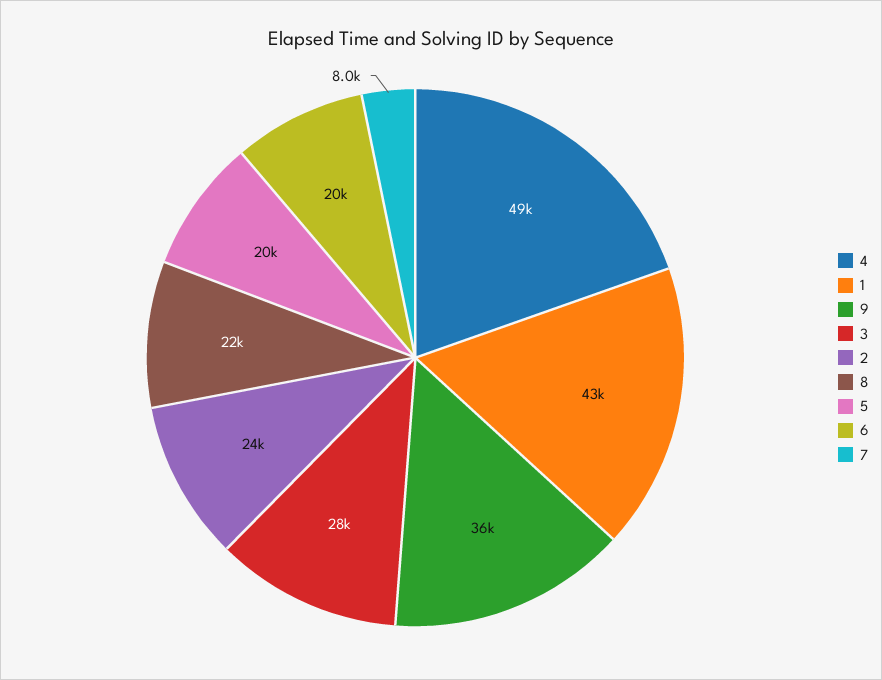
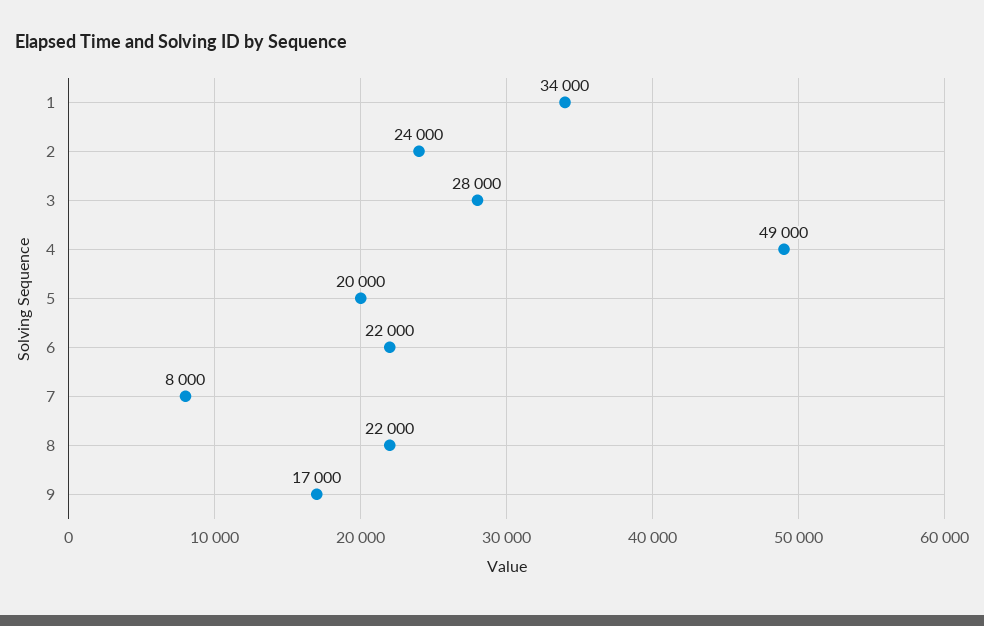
1: 43000 -> 34000
9: 36000 -> 17000
6: 20000 -> 22000

